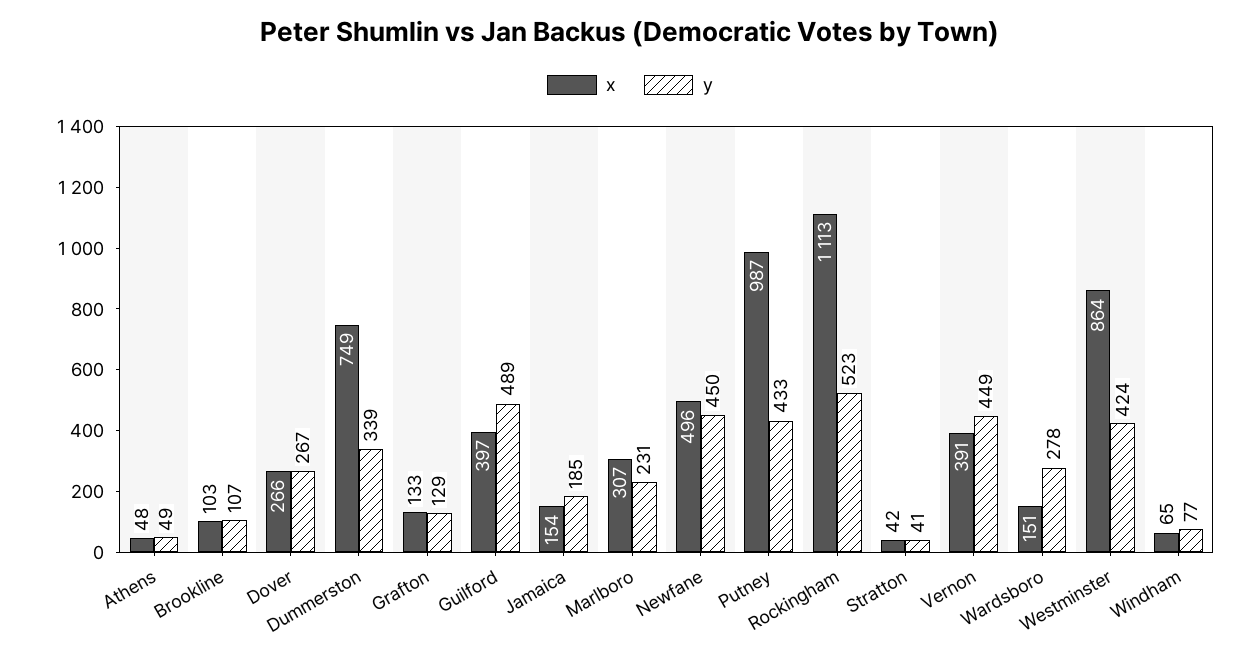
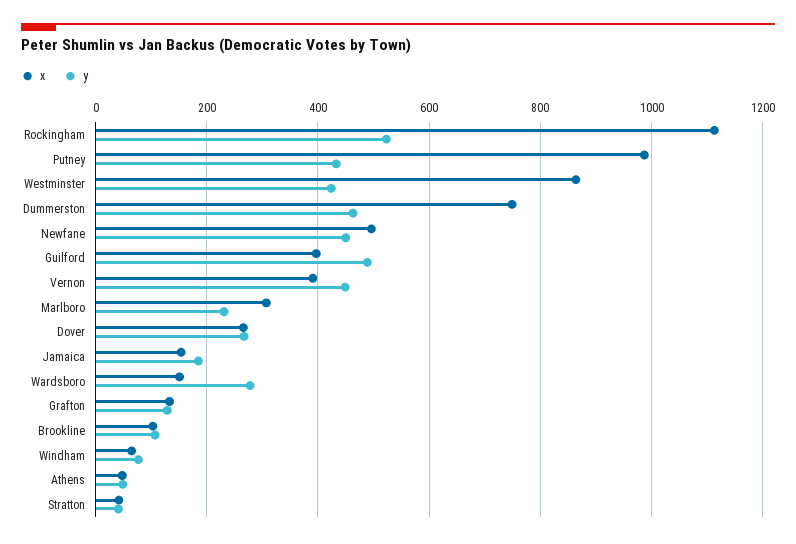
y, Dummerston: 339 -> 460

